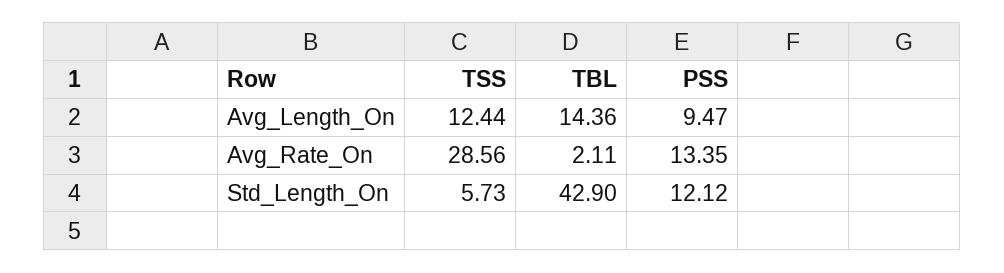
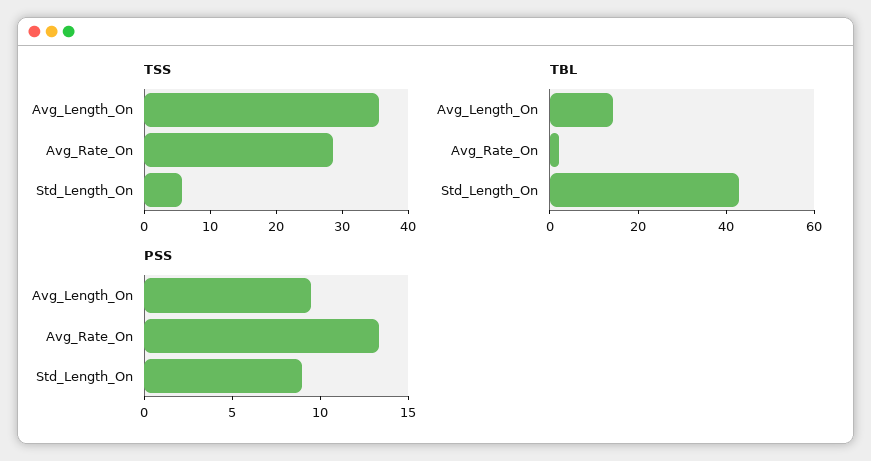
TSS, Avg_Length_On: 12.44 -> 36
PSS, Std_Length_On: 12.12 -> 9

